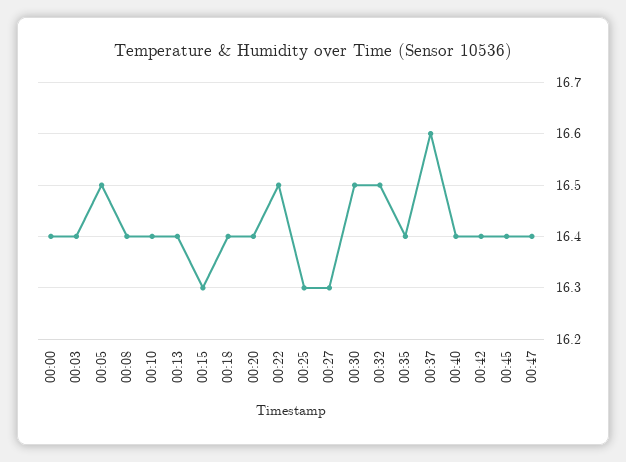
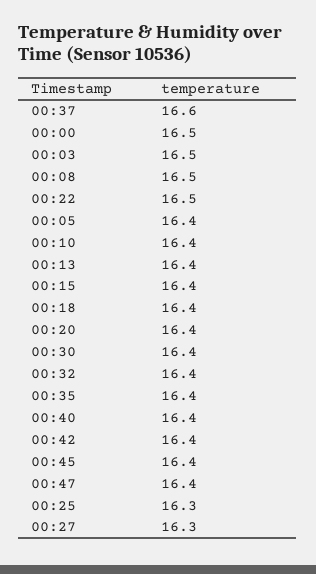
00:00: 16.4 -> 16.5
00:03: 16.4 -> 16.5
00:05: 16.5 -> 16.4
00:08: 16.4 -> 16.5
00:15: 16.3 -> 16.4
00:30: 16.5 -> 16.4
00:32: 16.5 -> 16.4

